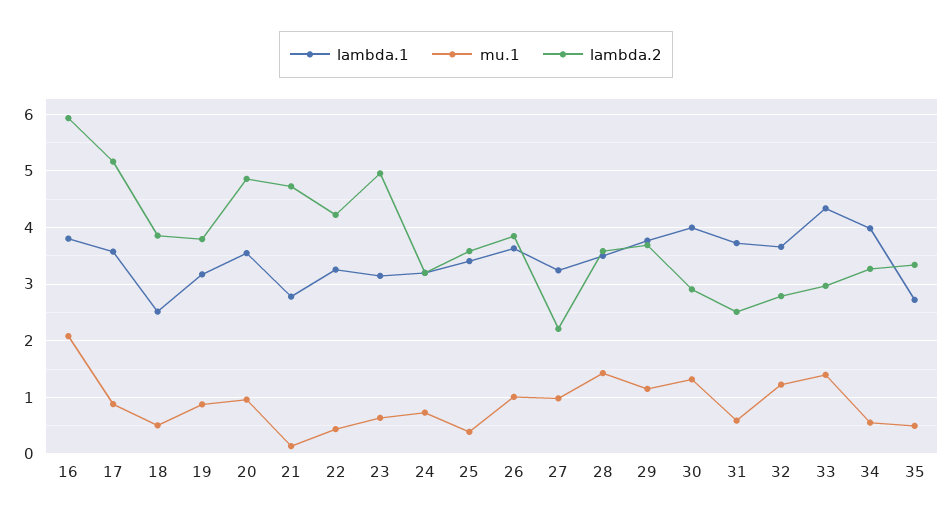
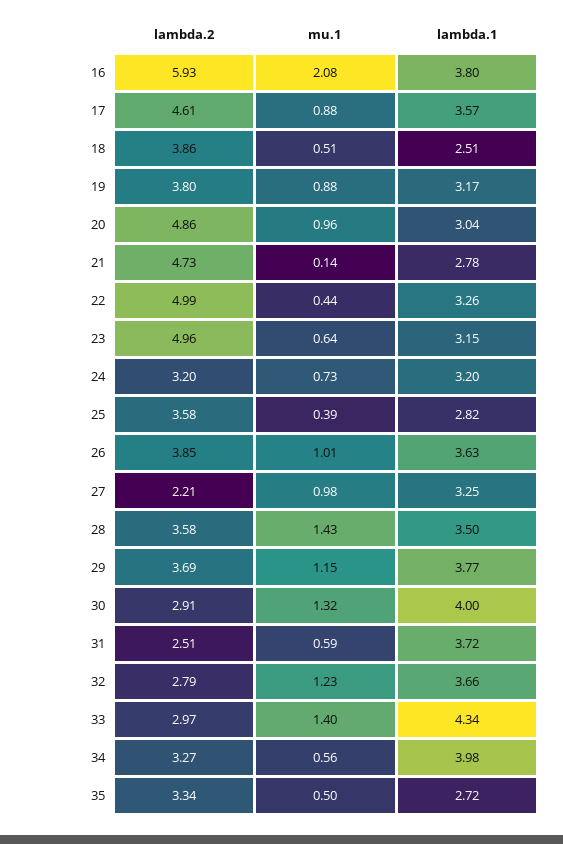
lambda.2, 17: 5.2 -> 4.61
lambda.1, 20: 3.6 -> 3.04
lambda.2, 22: 4.2 -> 4.99
lambda.1, 25: 3.4 -> 2.82

